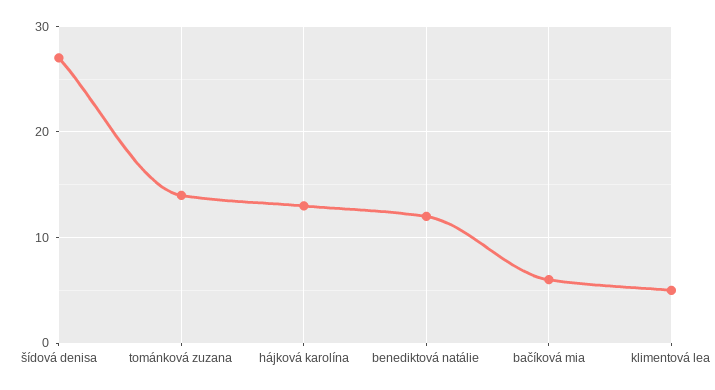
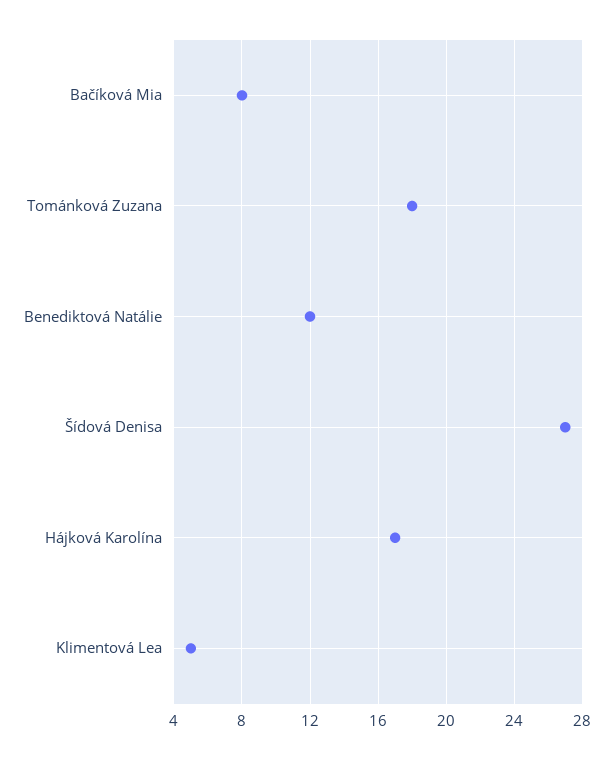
tománková zuzana: 14 -> 18
hájková karolína: 13 -> 17
bačíková mia: 6 -> 8

